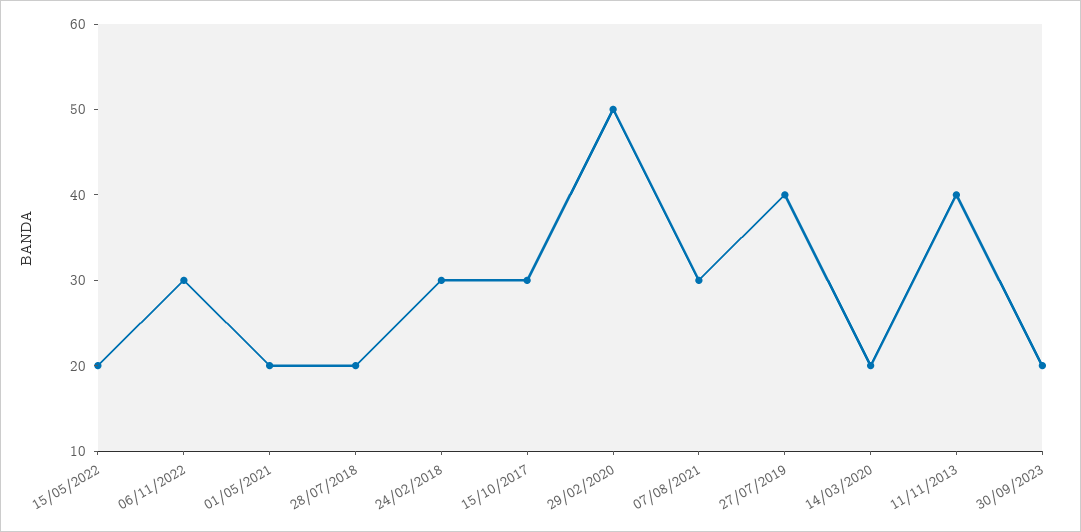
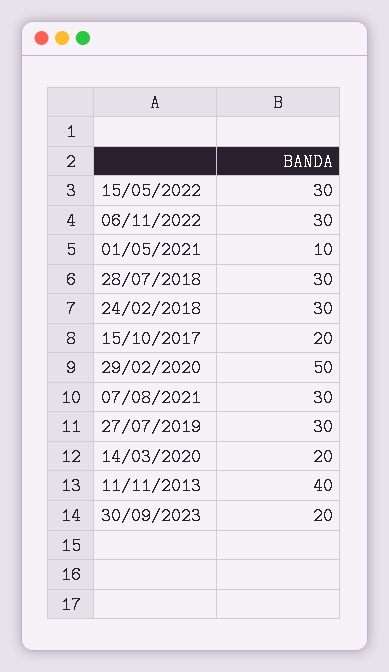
15/05/2022: 20 -> 30
01/05/2021: 20 -> 10
28/07/2018: 20 -> 30
15/10/2017: 30 -> 20
27/07/2019: 40 -> 30

